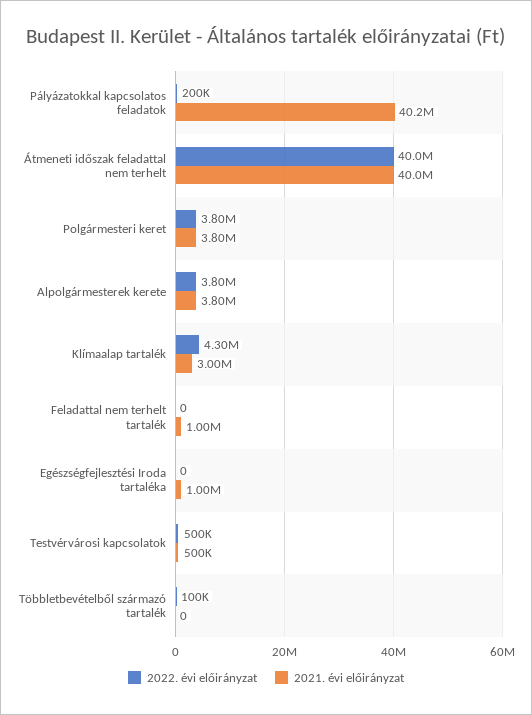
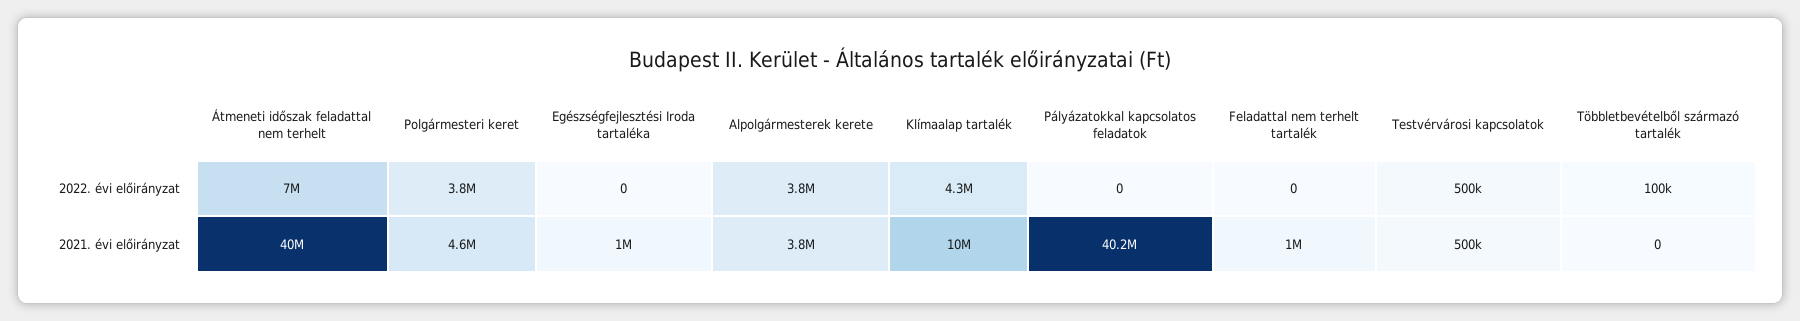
2022. évi előirányzat, Pályázatokkal kapcsolatos feladatok: 200000 -> 0
2022. évi előirányzat, Átmeneti időszak feladattal nem terhelt: 40000000 -> 7000000
2021. évi előirányzat, Polgármesteri keret: 3800000 -> 4600000
2021. évi előirányzat, Klímaalap tartalék: 3000000 -> 10000000

